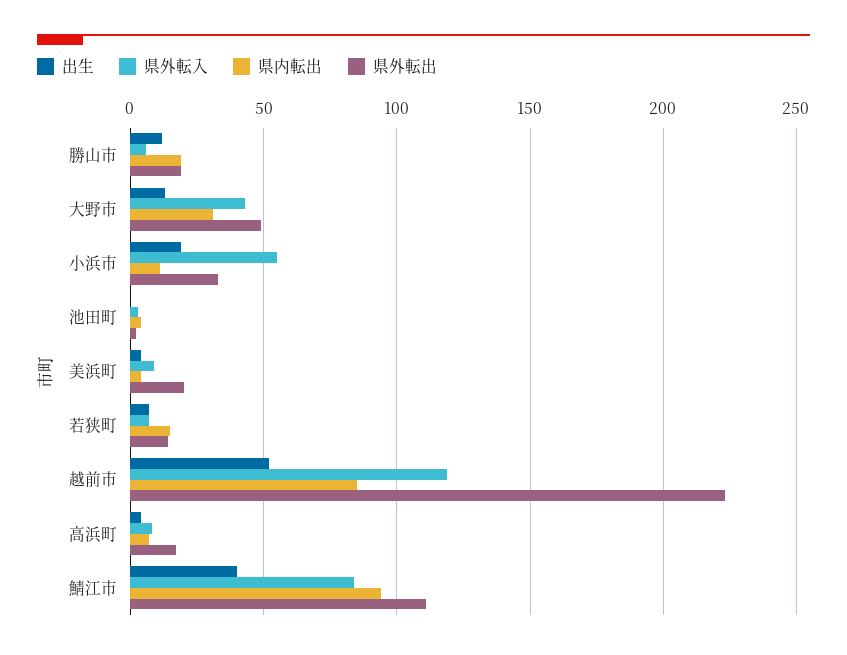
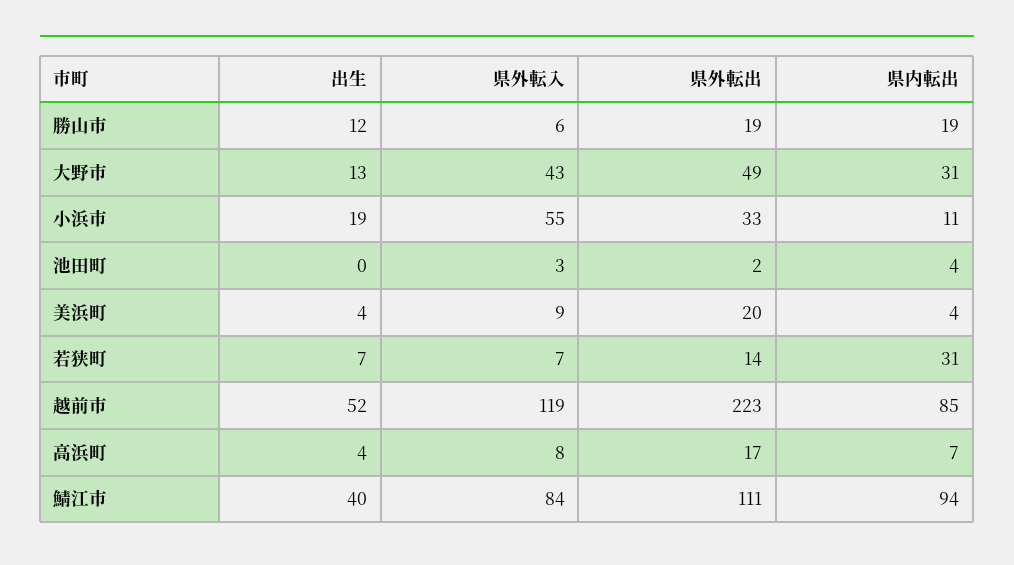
県内転出, 若狭町: 15 -> 31

